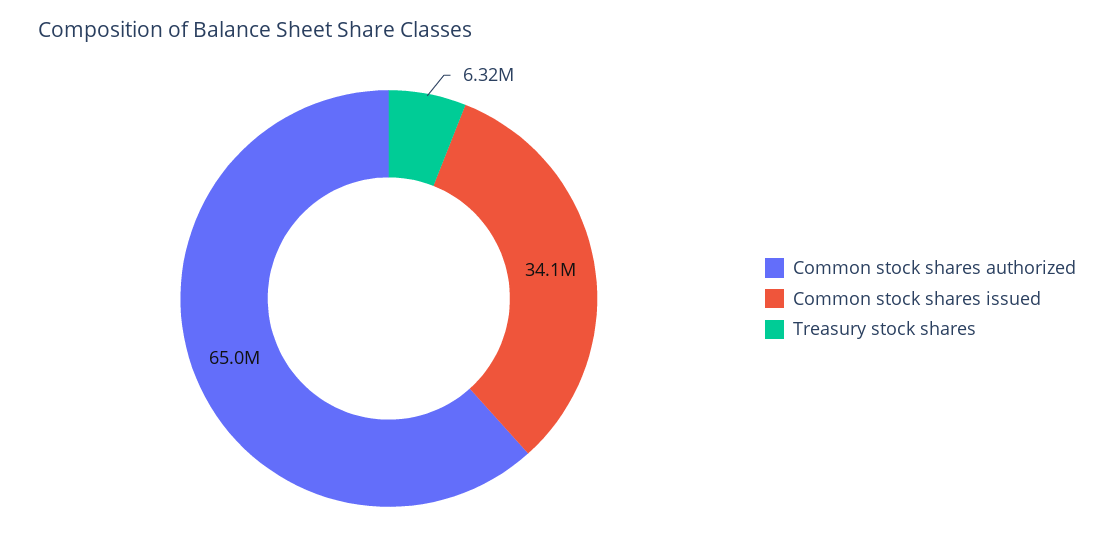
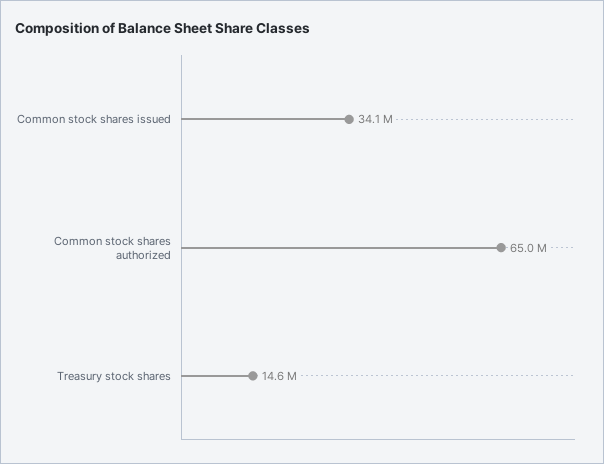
Treasury stock shares: 6320000 -> 14600000

